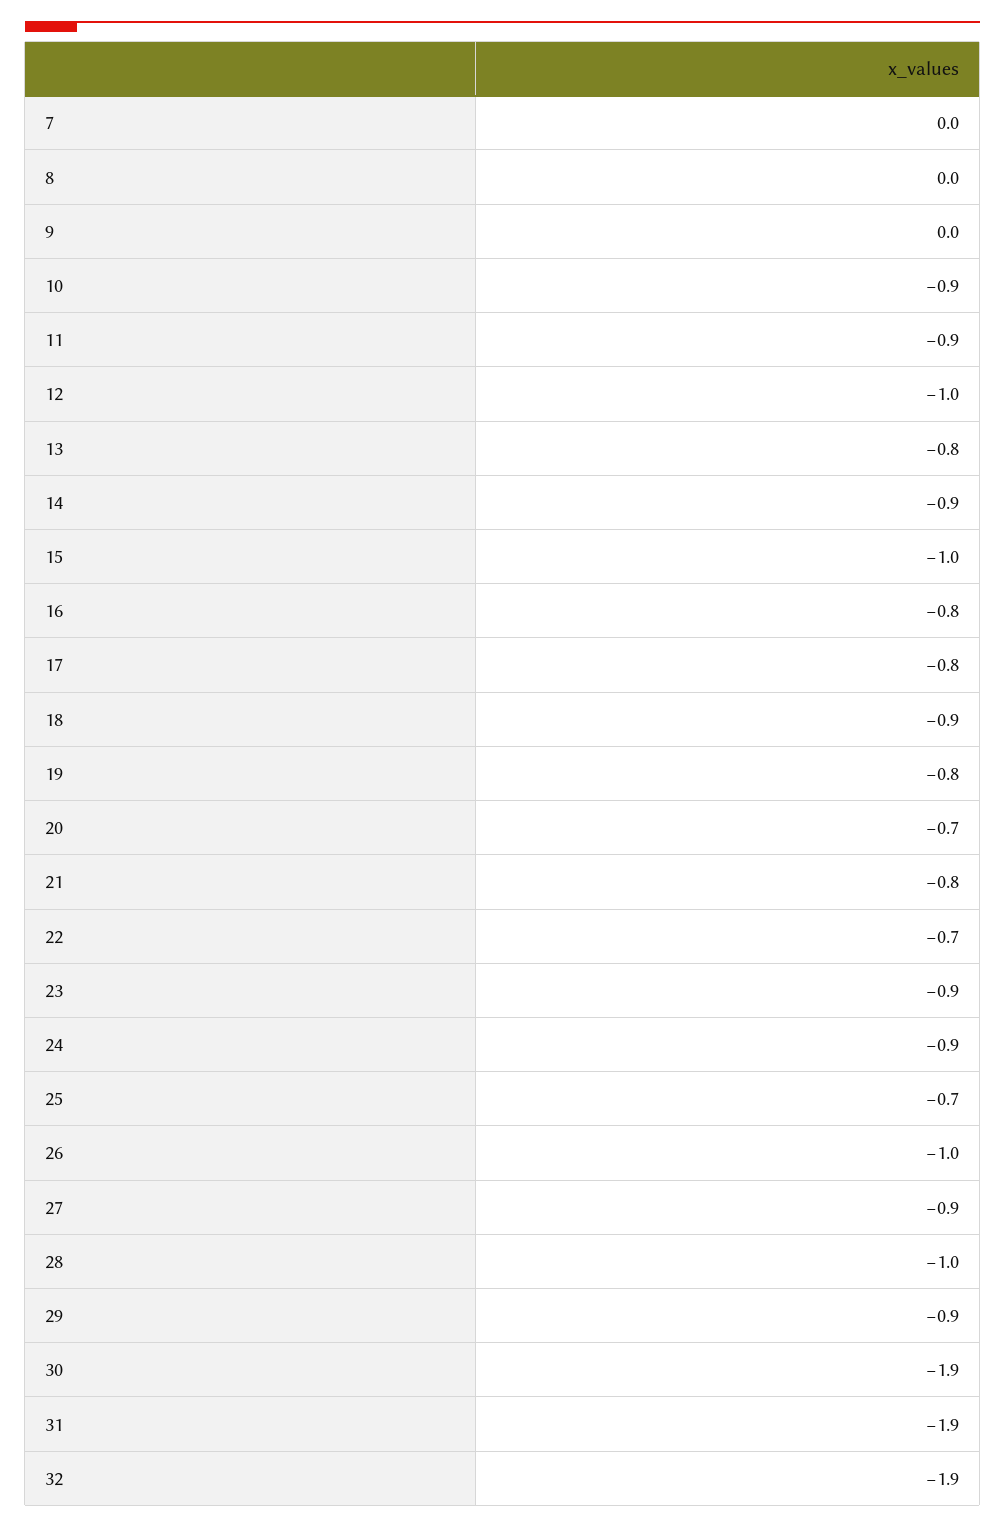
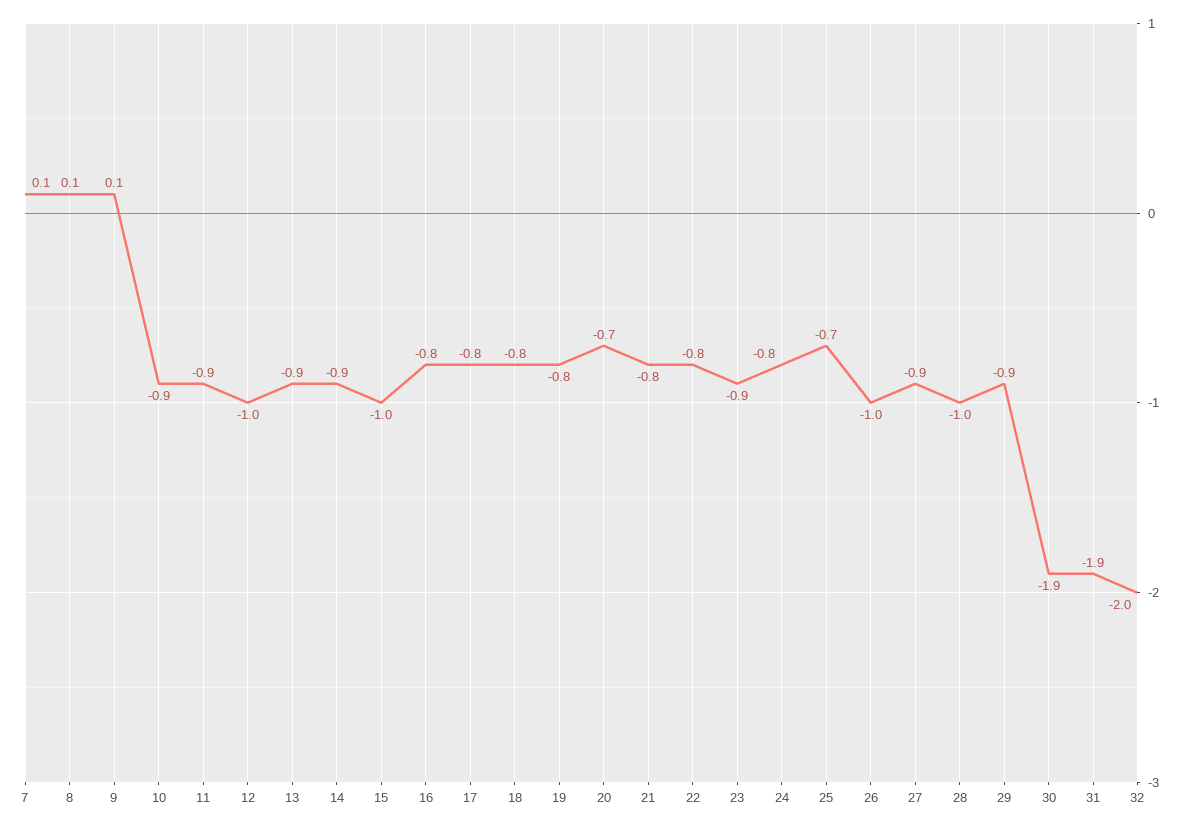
7: 0 -> 0.1
8: 0 -> 0.1
9: 0 -> 0.1
13: -0.8 -> -0.9
18: -0.9 -> -0.8
22: -0.7 -> -0.8
24: -0.9 -> -0.8
32: -1.9 -> -2

